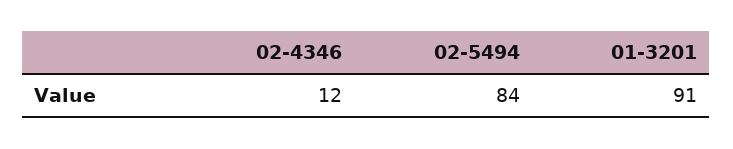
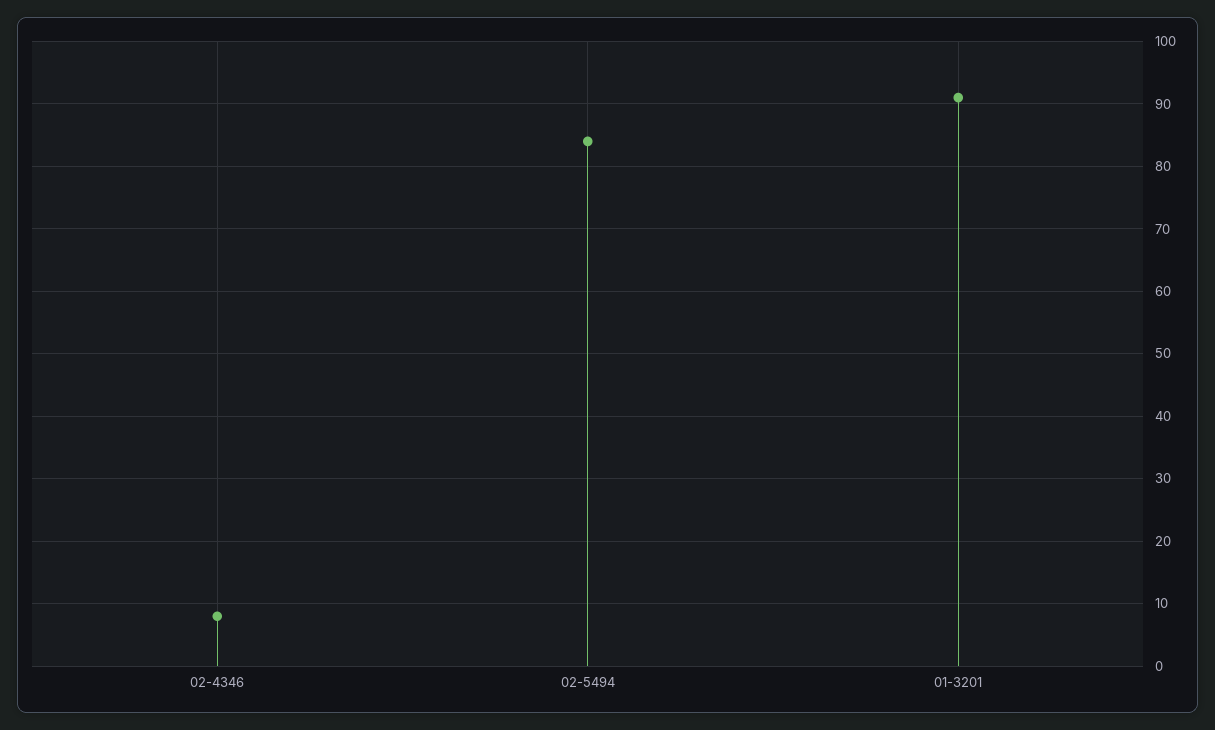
02-4346: 12 -> 8

